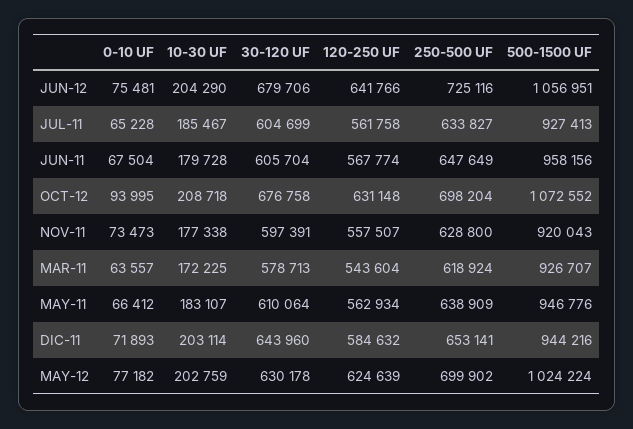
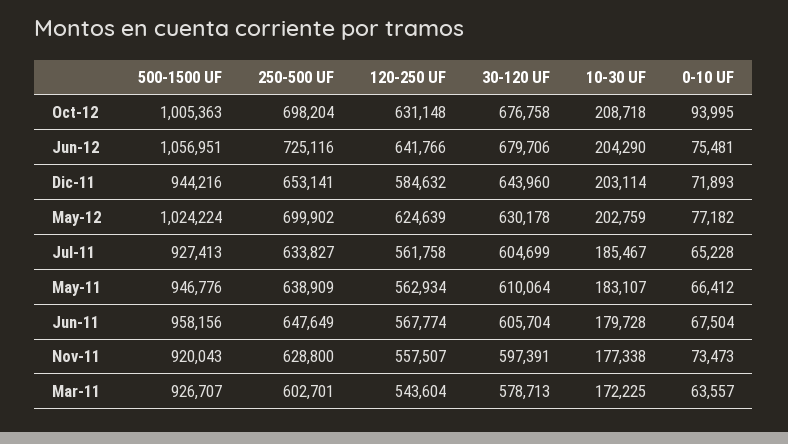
500-1500 UF, OCT-12: 1072552 -> 1005363
250-500 UF, MAR-11: 618924 -> 602701

